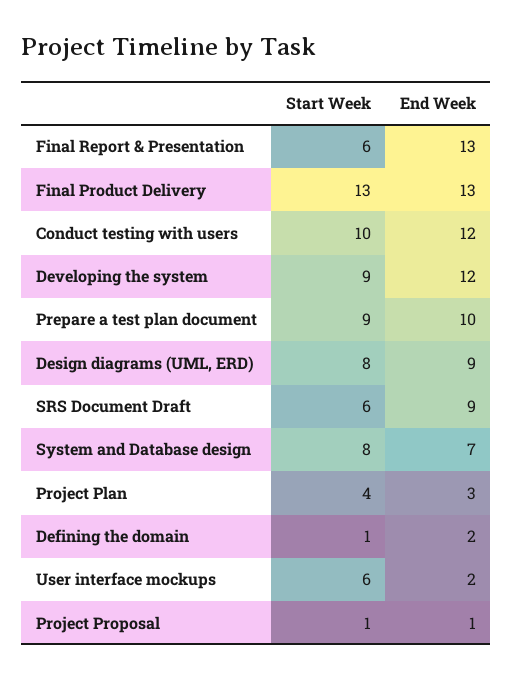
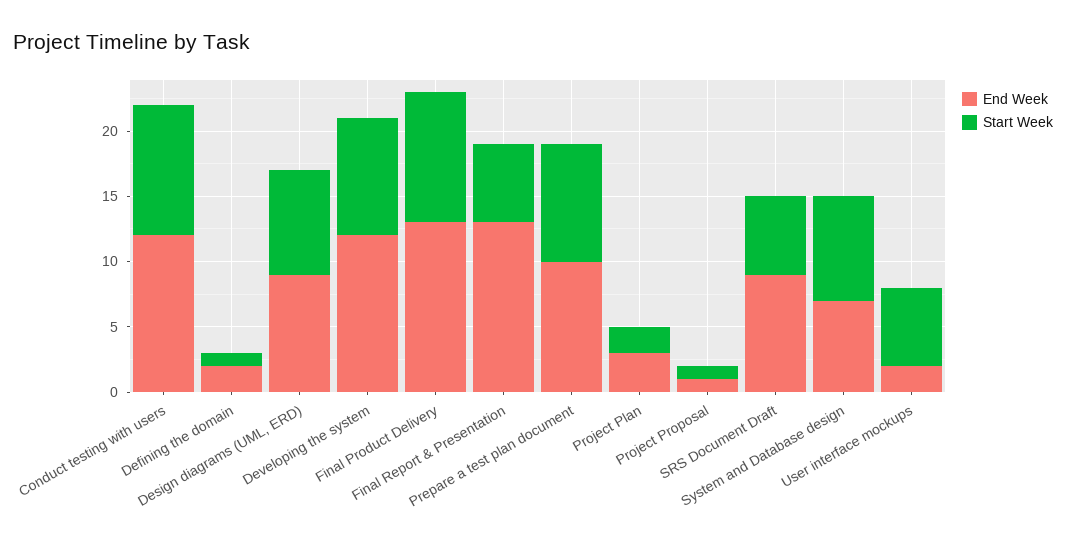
Start Week, Final Product Delivery: 13 -> 10
Start Week, Project Plan: 4 -> 2

